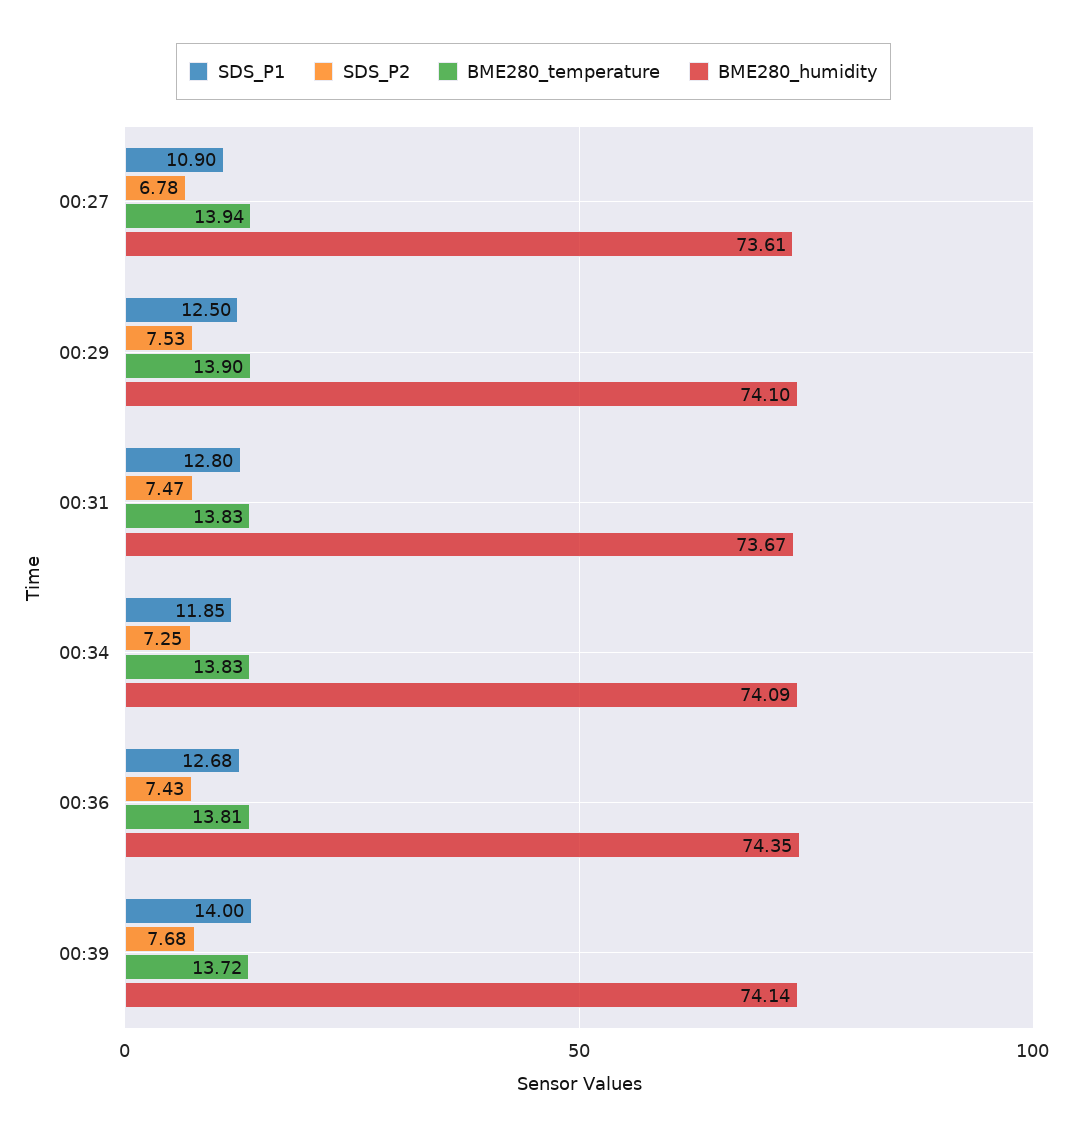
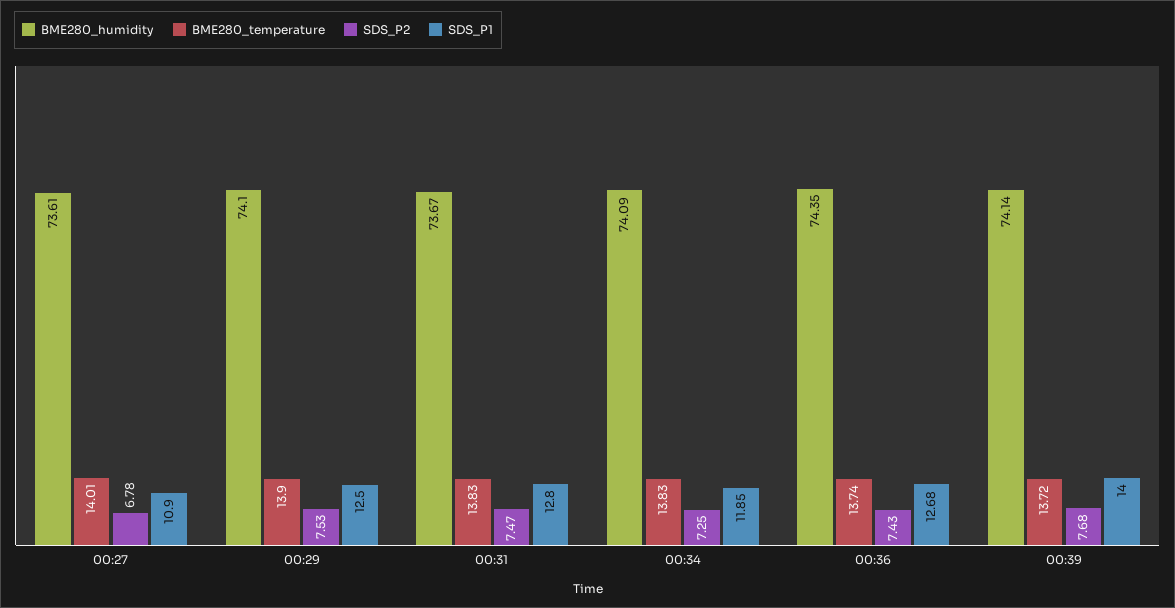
BME280_temperature, 00:27: 13.94 -> 14.01
BME280_temperature, 00:36: 13.81 -> 13.74

